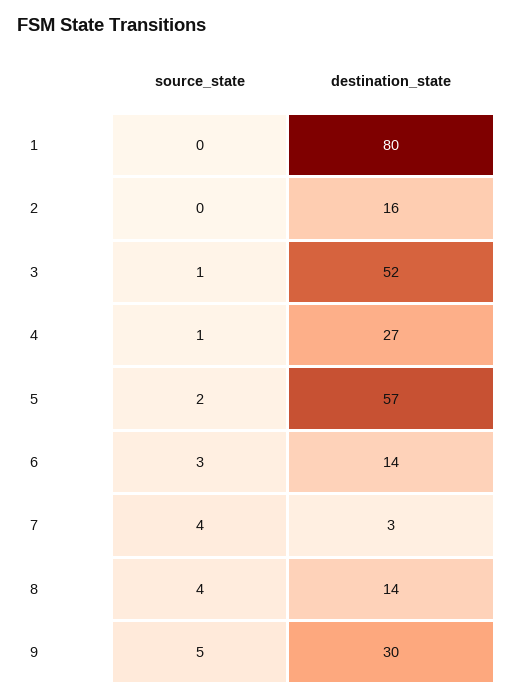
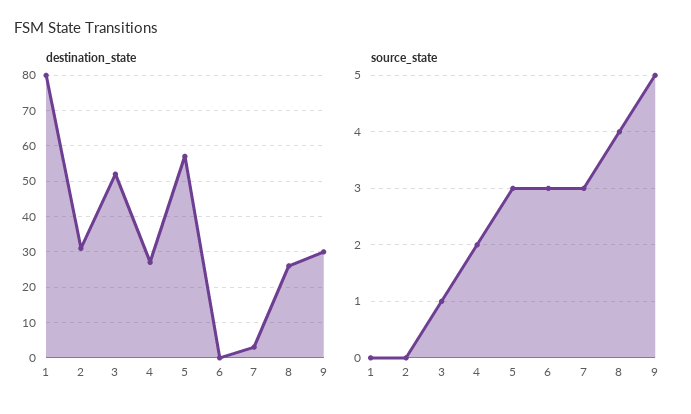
destination_state, 2: 16 -> 30
source_state, 4: 1 -> 2
source_state, 5: 2 -> 3
destination_state, 6: 14 -> 0
source_state, 7: 4 -> 3
destination_state, 8: 14 -> 25

